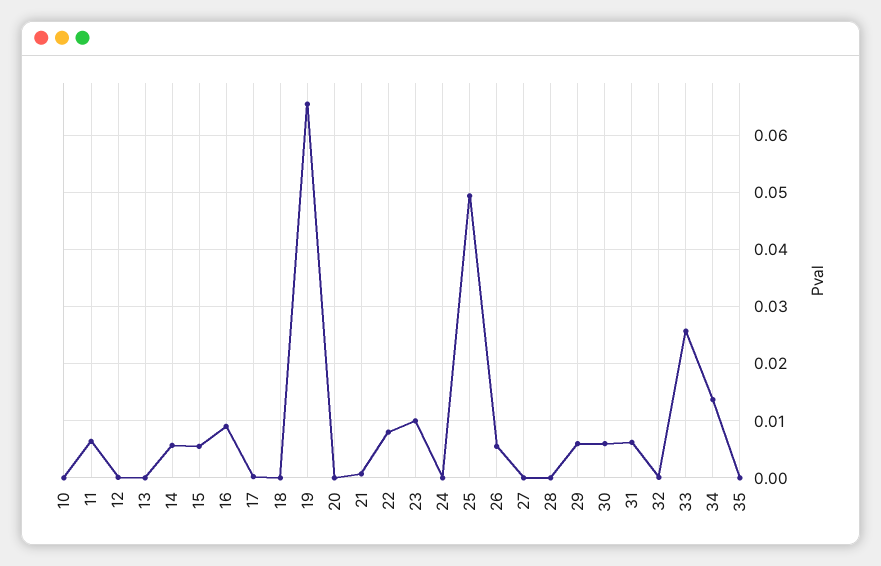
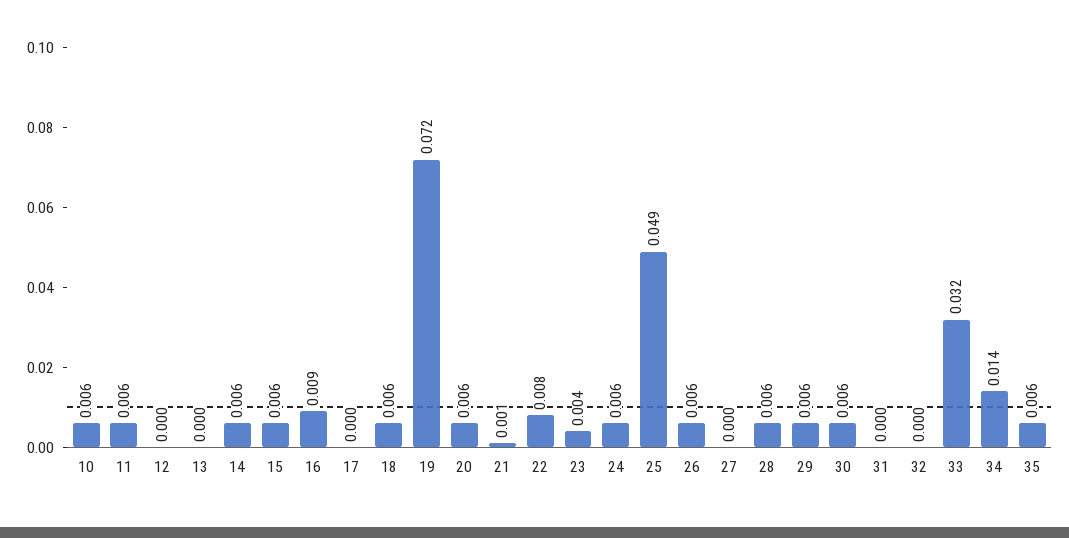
10: 0 -> 0.006
18: 0 -> 0.006
19: 0.066 -> 0.072
20: 0 -> 0.006
23: 0.01 -> 0.004
24: 0 -> 0.006
28: 0 -> 0.006
31: 0.006 -> 0
33: 0.026 -> 0.032
35: 0 -> 0.006

